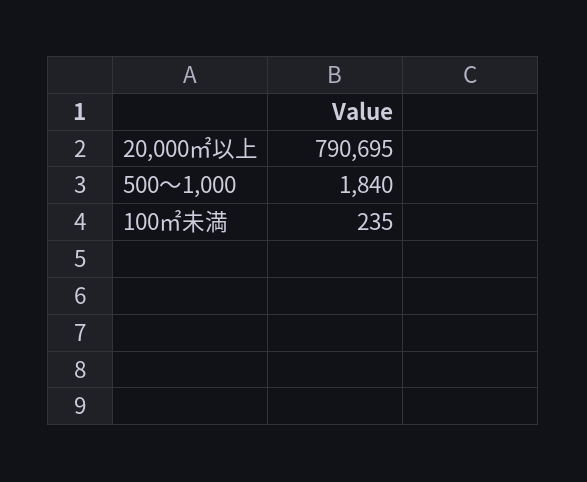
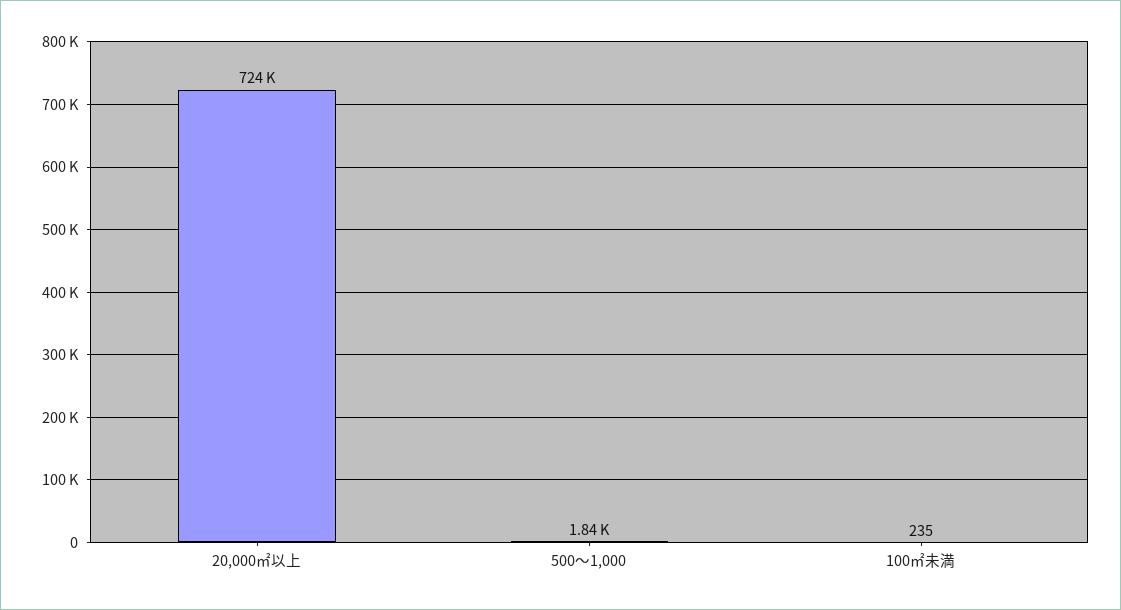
20,000㎡以上: 790695 -> 724000

